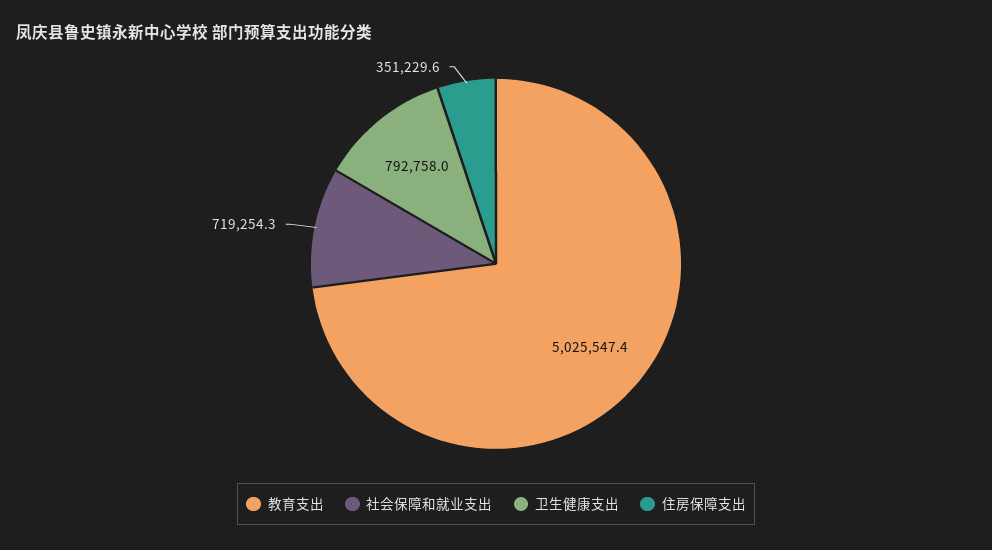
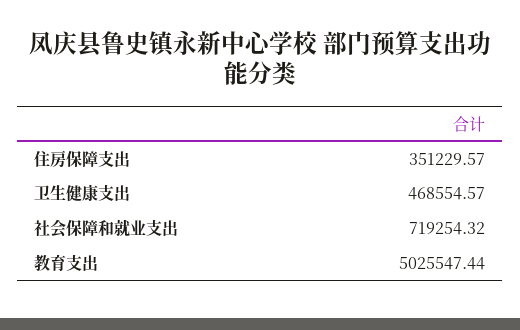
卫生健康支出: 792758 -> 468554.57

